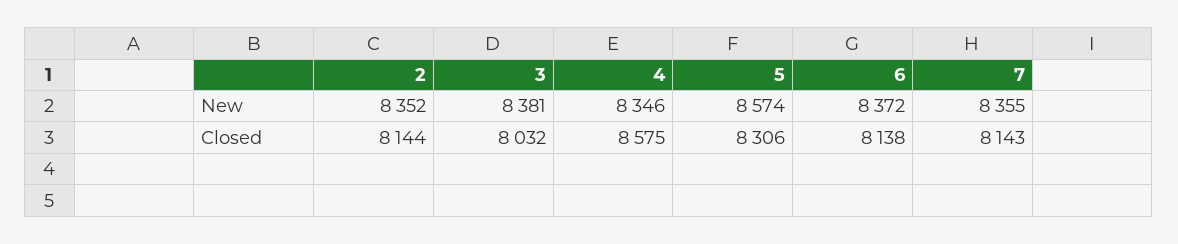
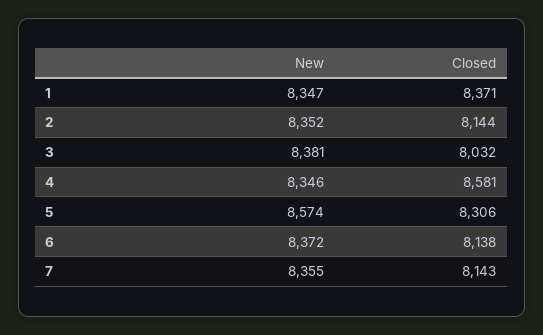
4, Closed: 8575 -> 8581
1, New: none -> 8347
1, Closed: none -> 8371

